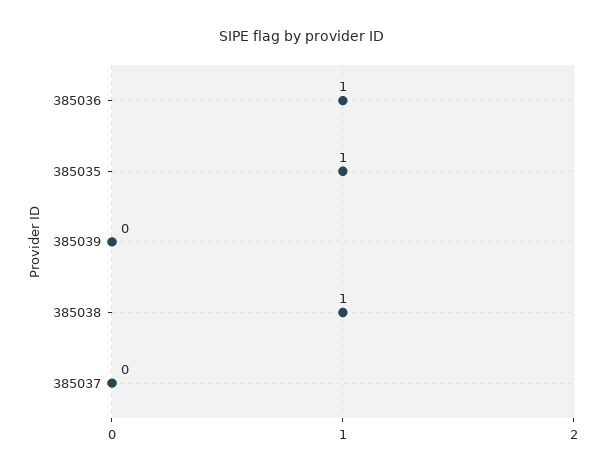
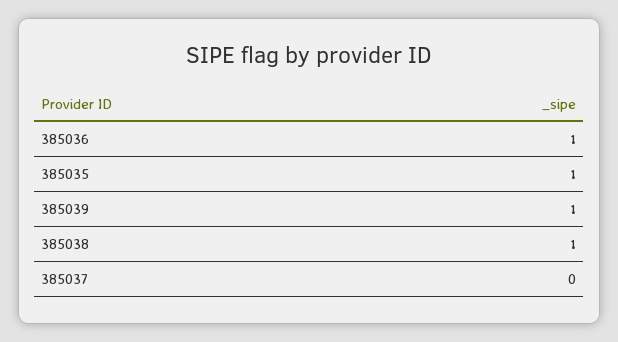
385039: 0 -> 1

